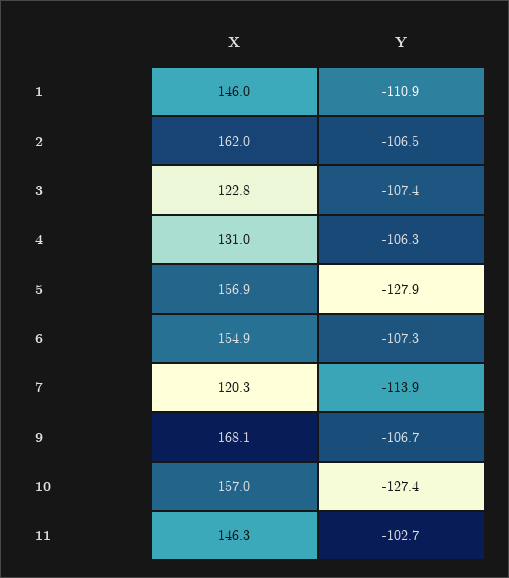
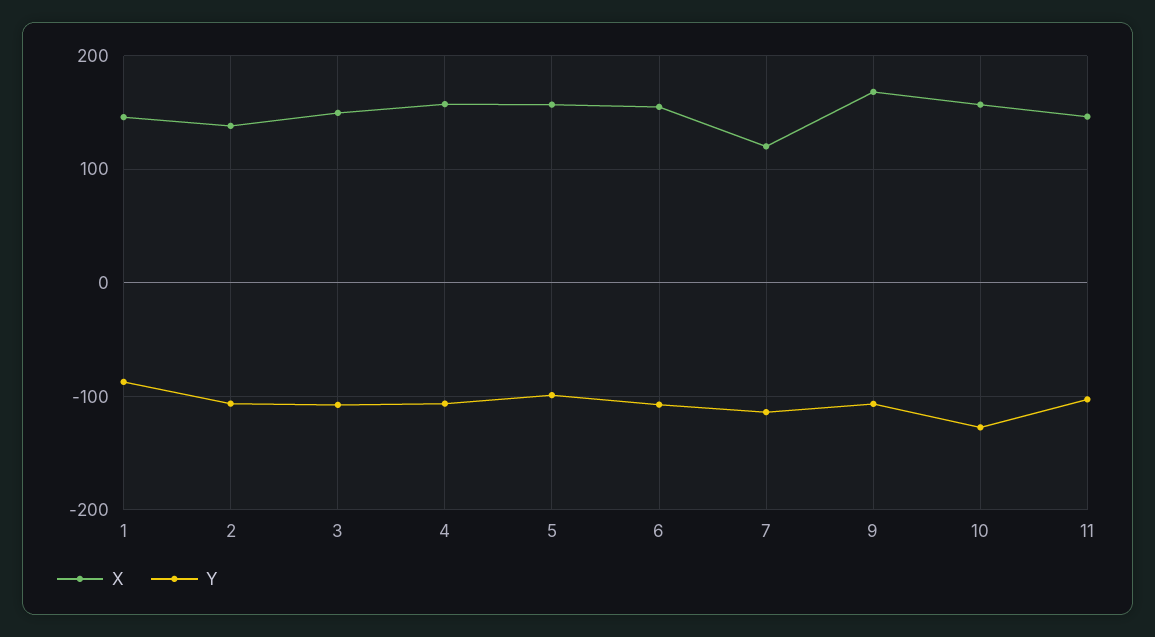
Y, 1: -110.9 -> -90
X, 2: 162 -> 140
X, 3: 122.8 -> 150
X, 4: 131 -> 160
Y, 5: -127.9 -> -100

